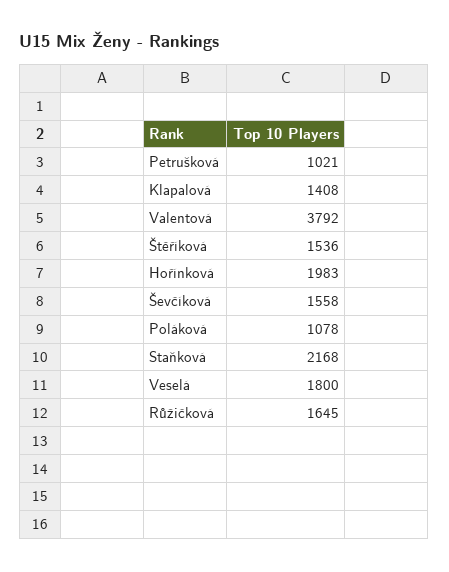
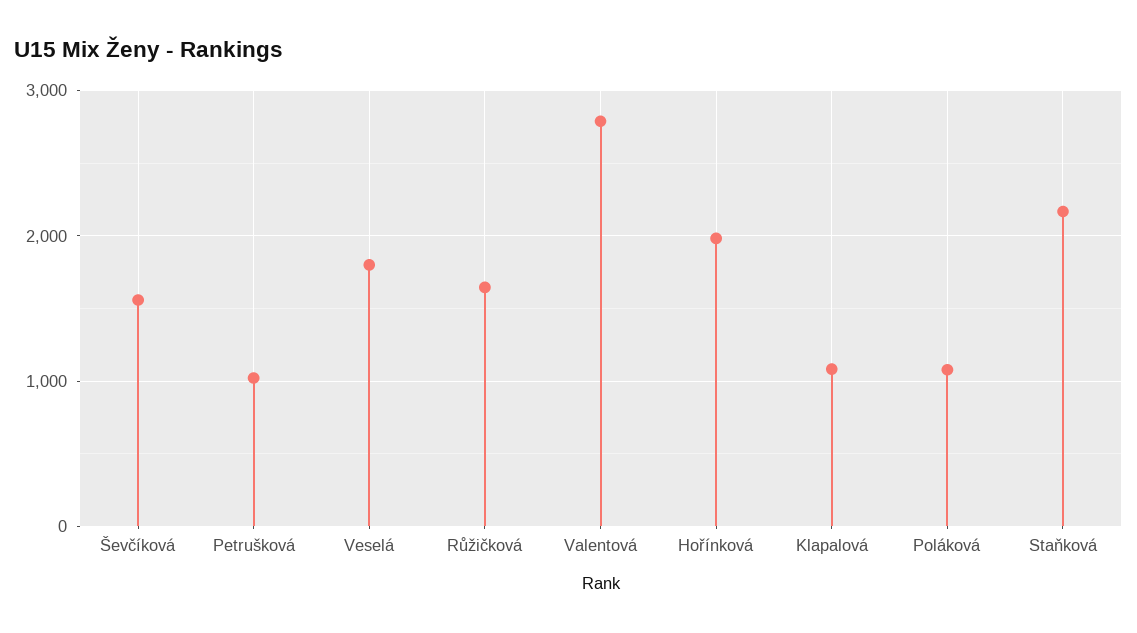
Klapalová: 1408 -> 1100
Valentová: 3792 -> 2800
Štěříková: 1536 -> none

